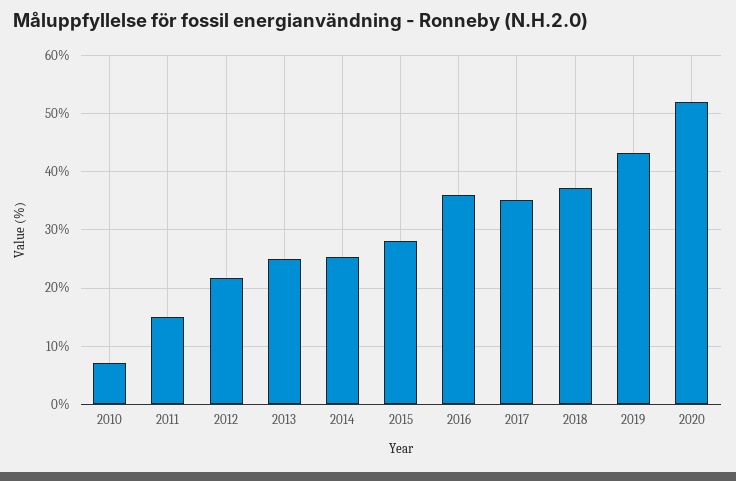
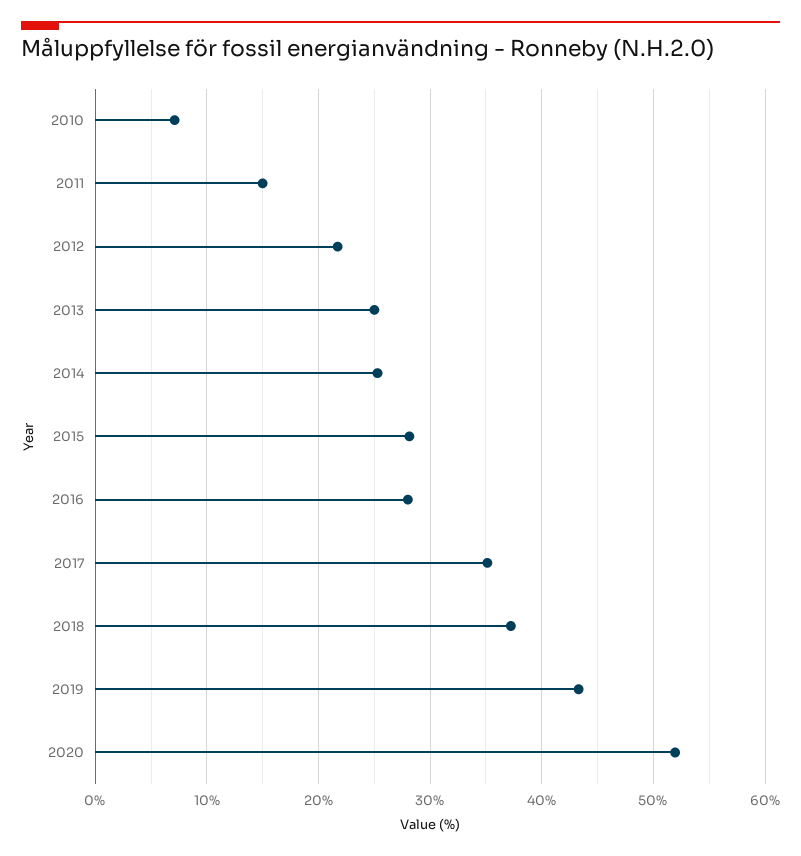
2016: 36 -> 28

